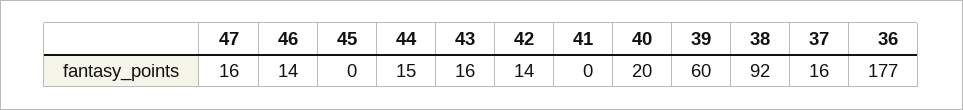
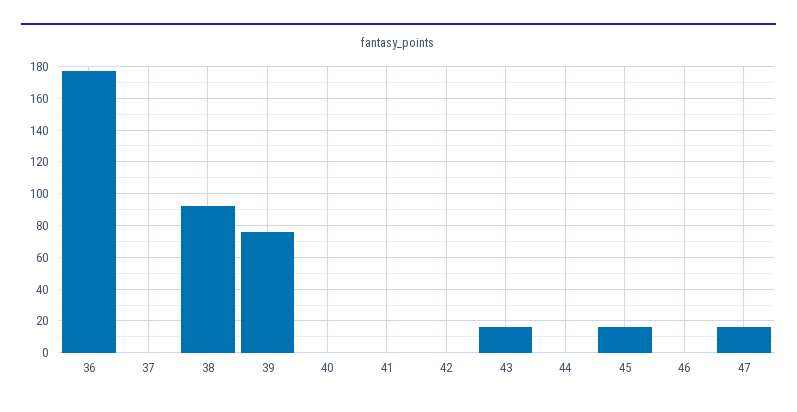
46: 14 -> 0
45: 0 -> 15
44: 15 -> 0
42: 14 -> 0
40: 20 -> 0
39: 60 -> 75
37: 16 -> 0

